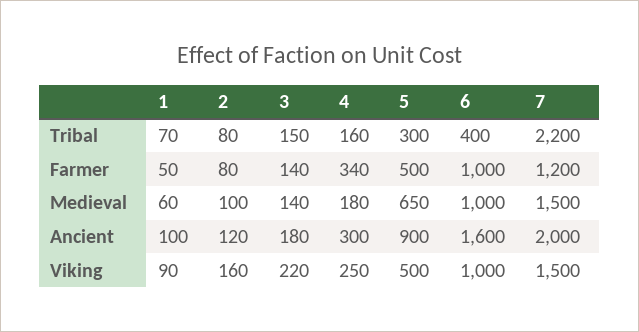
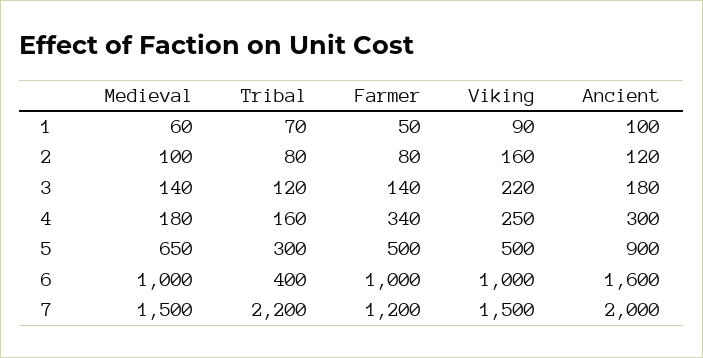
3, Tribal: 150 -> 120

